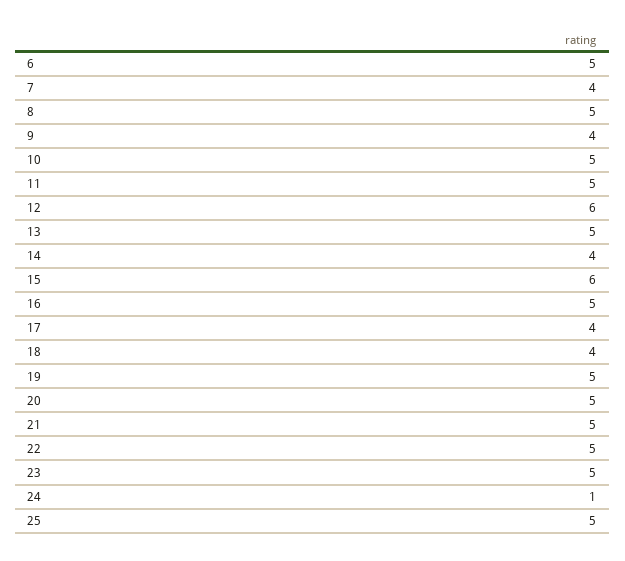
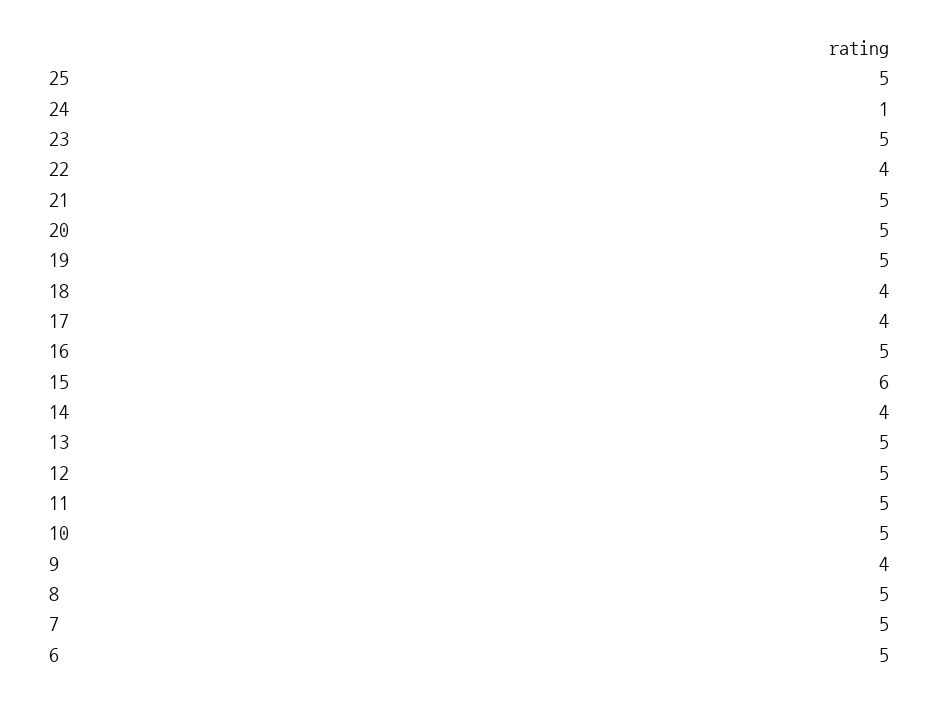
7: 4 -> 5
12: 6 -> 5
22: 5 -> 4

